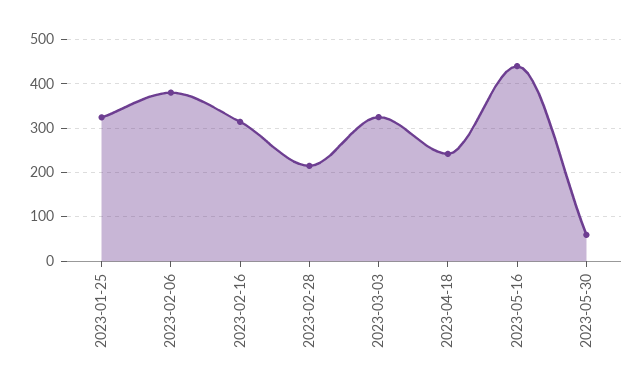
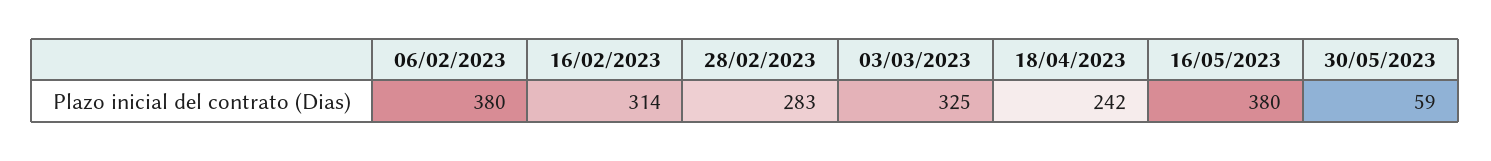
2023-01-25: 320 -> none
2023-02-28: 220 -> 283
2023-05-16: 440 -> 380

